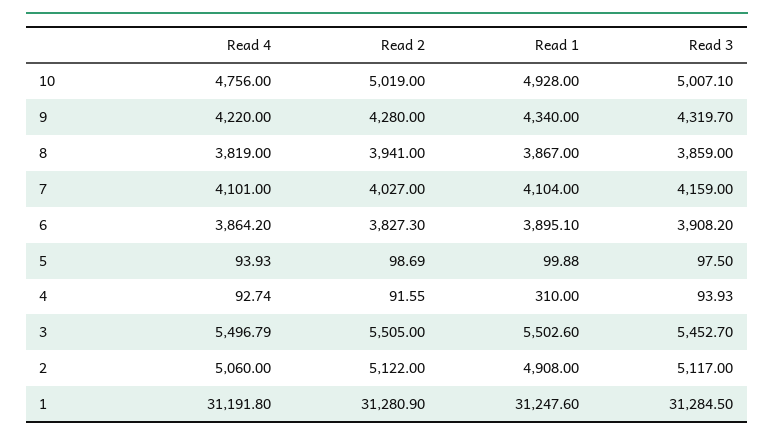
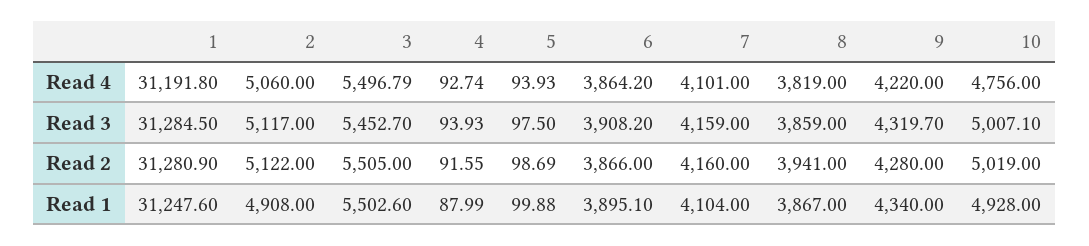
Read 2, 7: 4027 -> 4160
Read 2, 6: 3827.3 -> 3866
Read 1, 4: 310 -> 87.99

